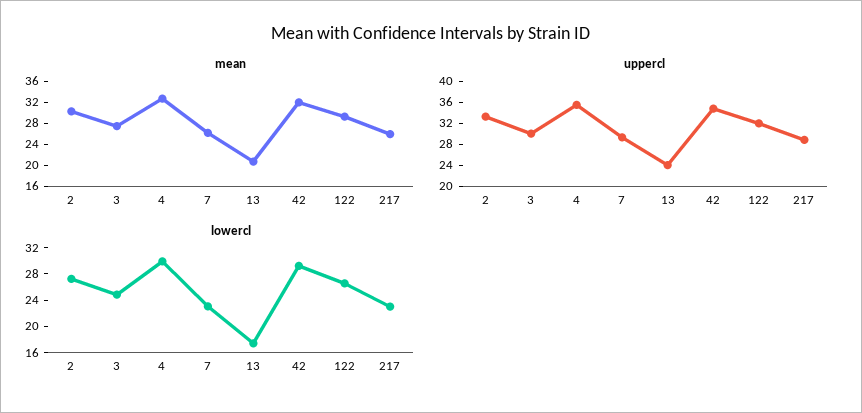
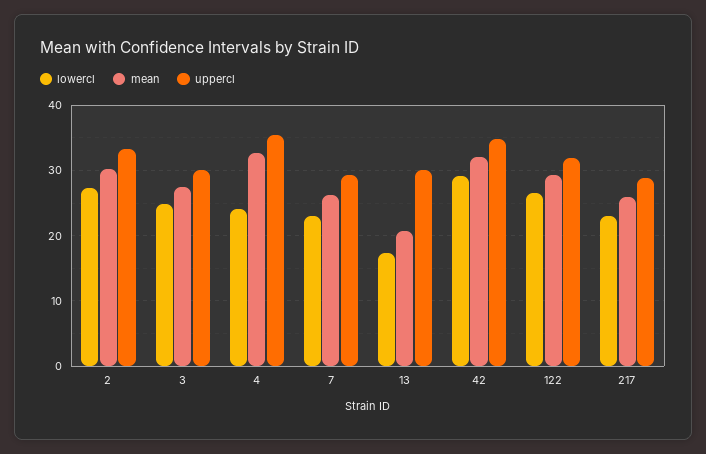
uppercl, 13: 24 -> 30
lowercl, 4: 30 -> 24

